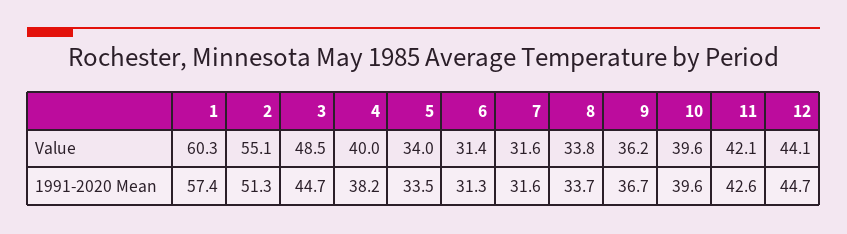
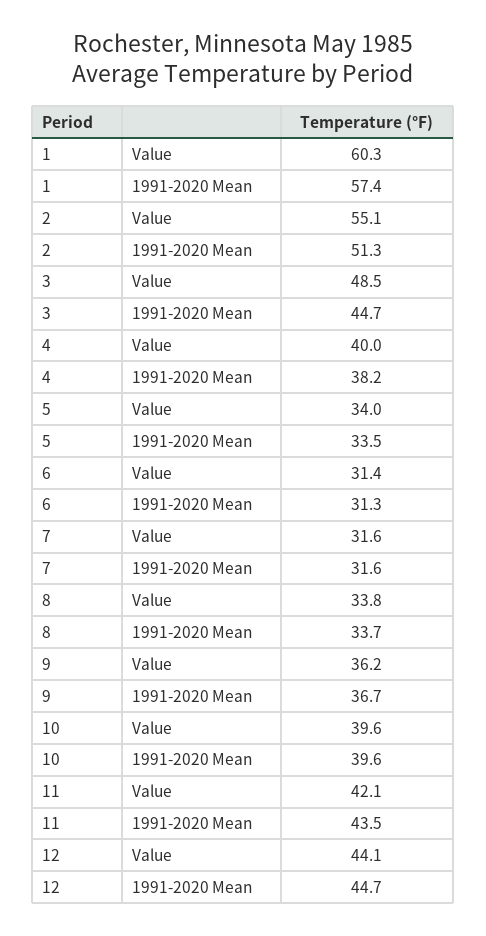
11, 1991-2020 Mean: 42.6 -> 43.5

